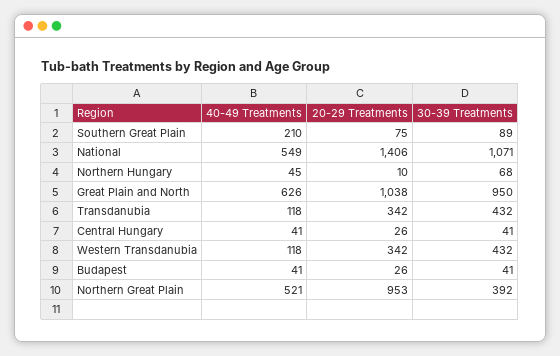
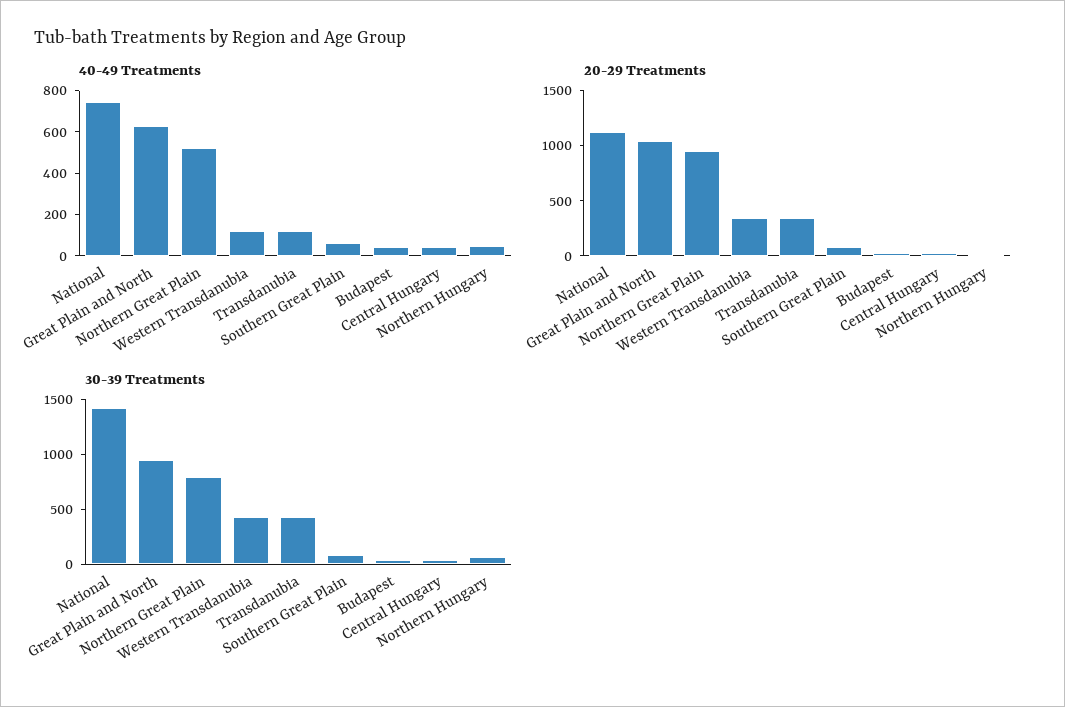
40-49 Treatments, Southern Great Plain: 210 -> 50
40-49 Treatments, National: 549 -> 750
20-29 Treatments, National: 1406 -> 1100
30-39 Treatments, National: 1071 -> 1400
30-39 Treatments, Northern Great Plain: 392 -> 800

